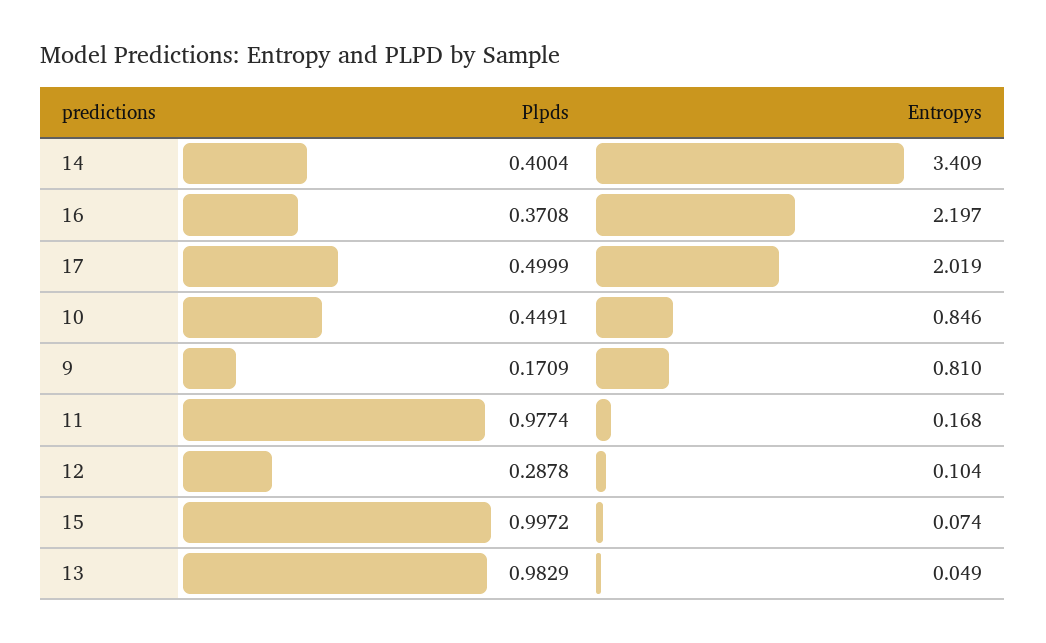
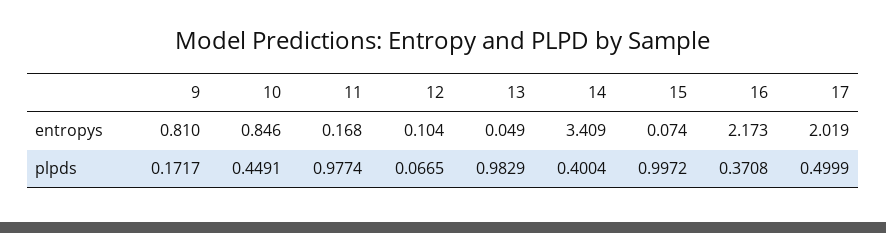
Entropys, 16: 2.197 -> 2.173
Plpds, 9: 0.1709 -> 0.1717
Plpds, 12: 0.2878 -> 0.0665

